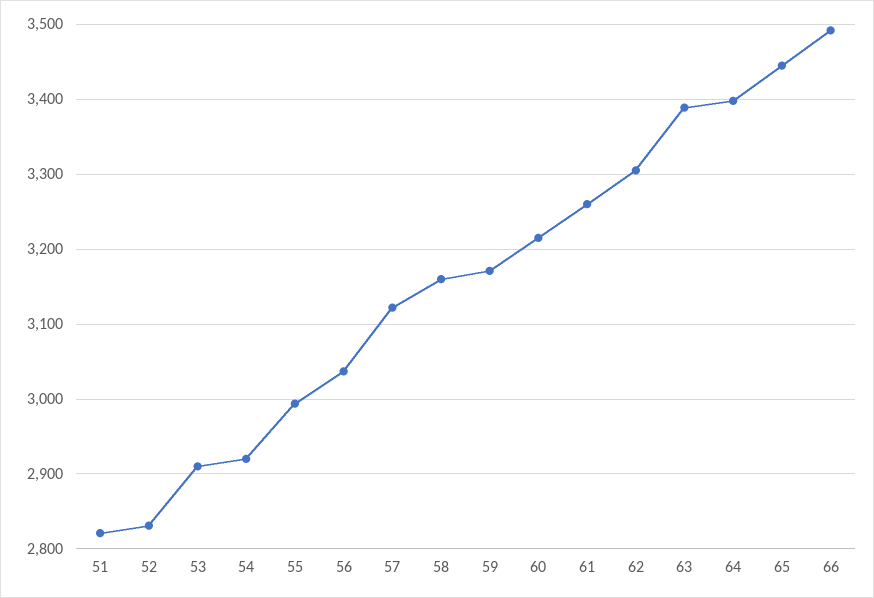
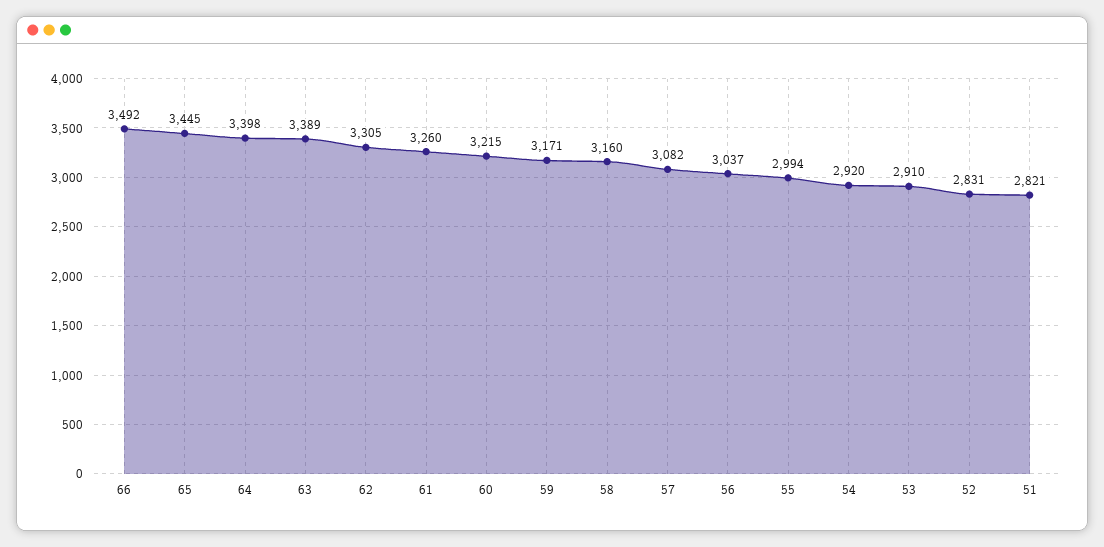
57: 3120 -> 3082

